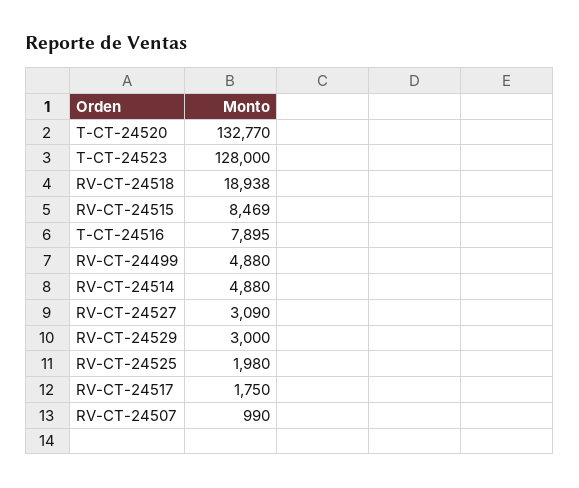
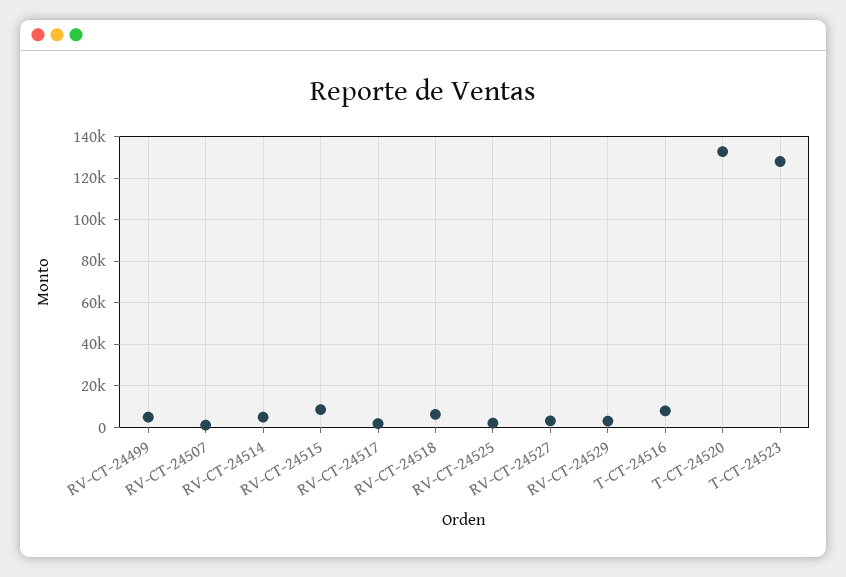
RV-CT-24518: 18938 -> 5000

